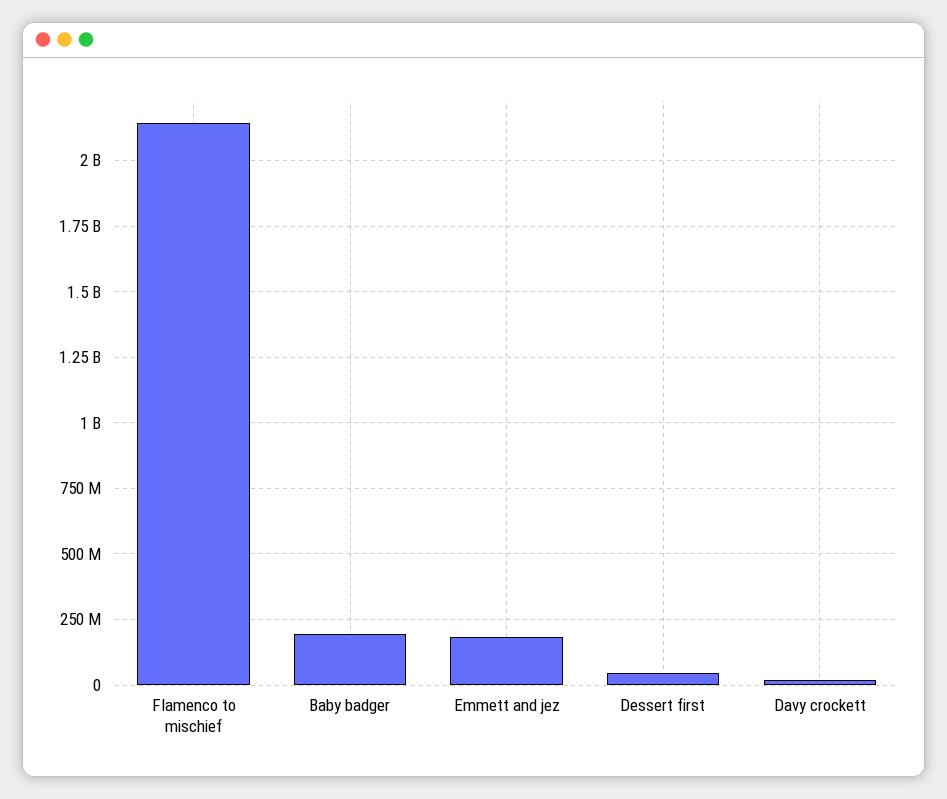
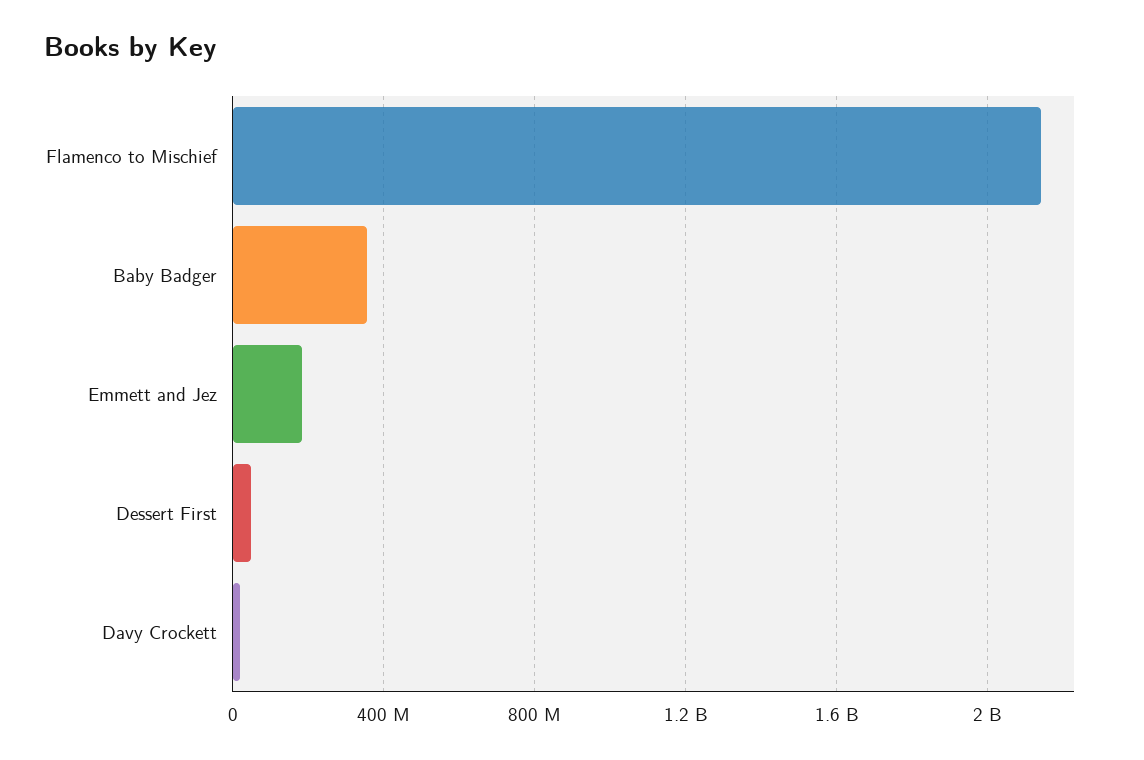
Baby badger: 200000000 -> 350000000

